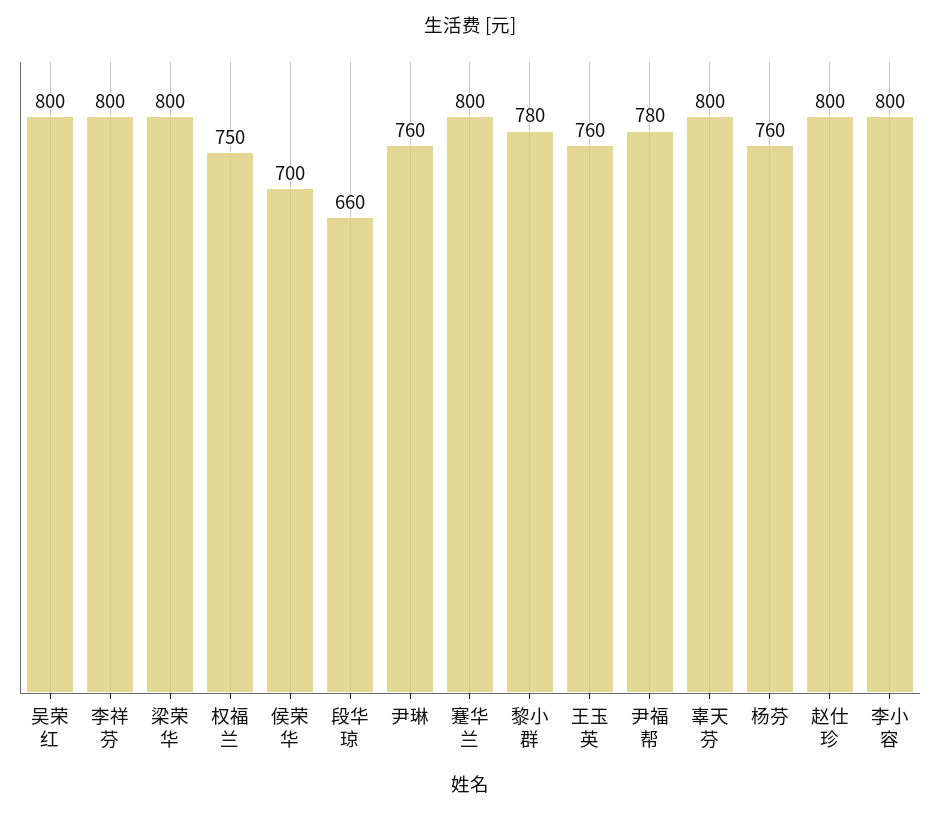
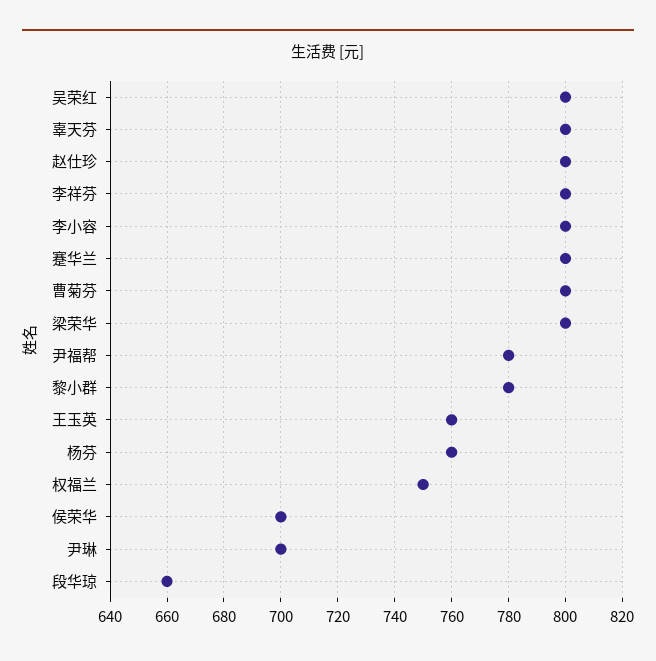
尹琳: 760 -> 700
曹菊芬: none -> 800

